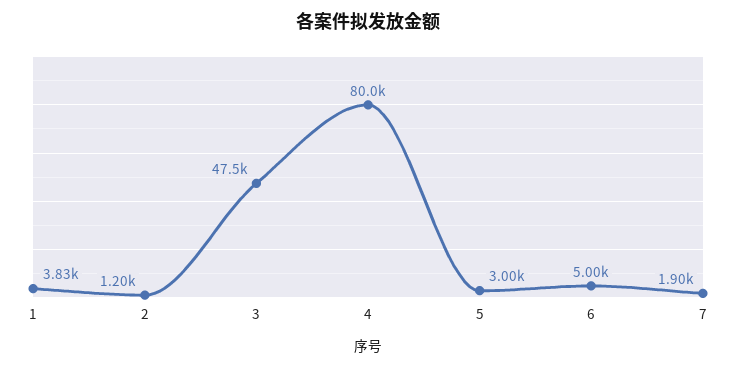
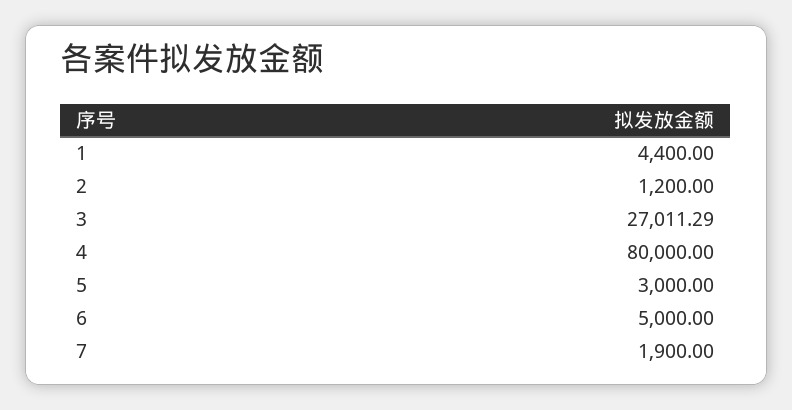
1: 3830 -> 4400
3: 47500 -> 27011.29

